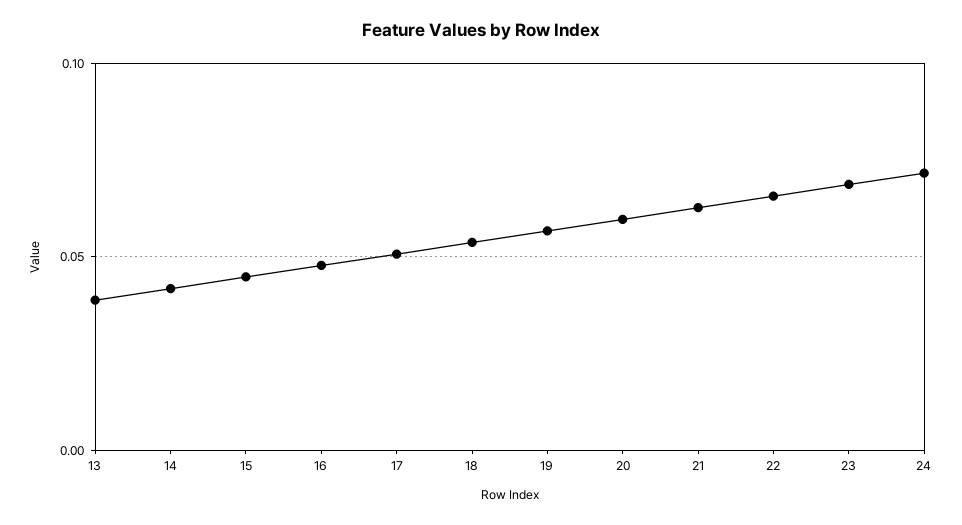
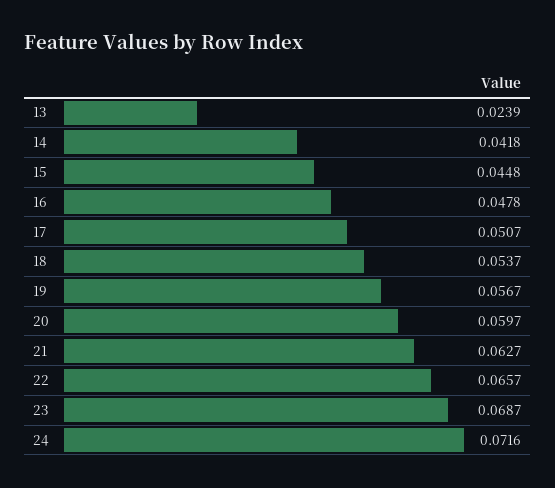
13: 0.04 -> 0.0239

